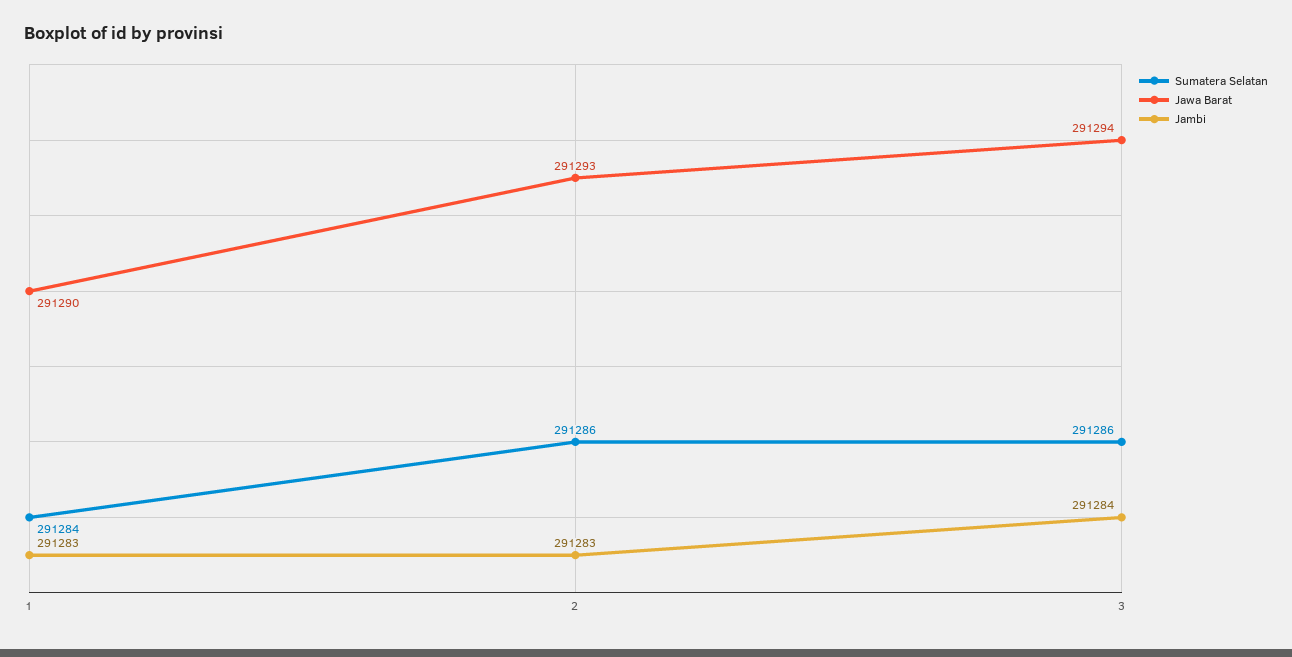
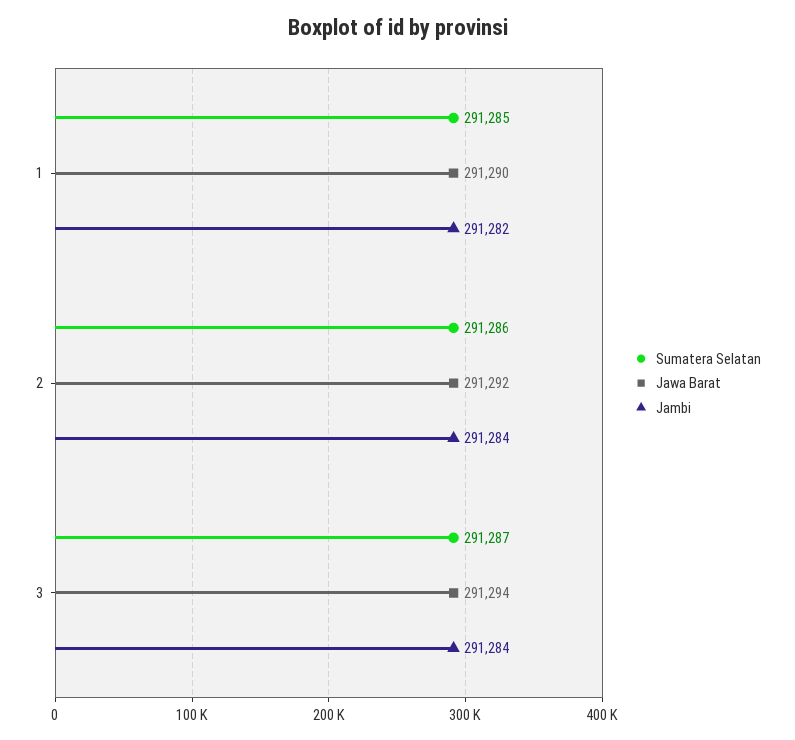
Sumatera Selatan, 1: 291284 -> 291285
Jambi, 1: 291283 -> 291282
Jawa Barat, 2: 291293 -> 291292
Jambi, 2: 291283 -> 291284
Sumatera Selatan, 3: 291286 -> 291287

